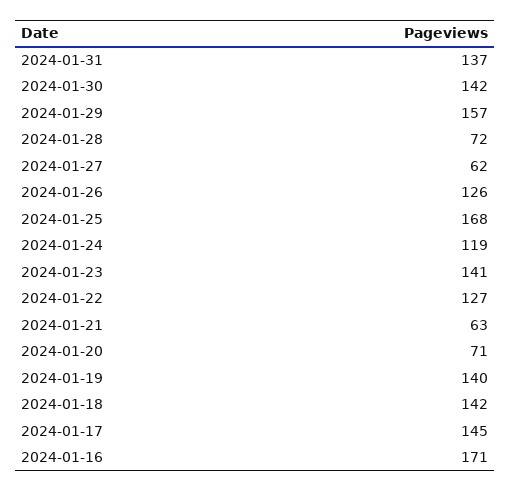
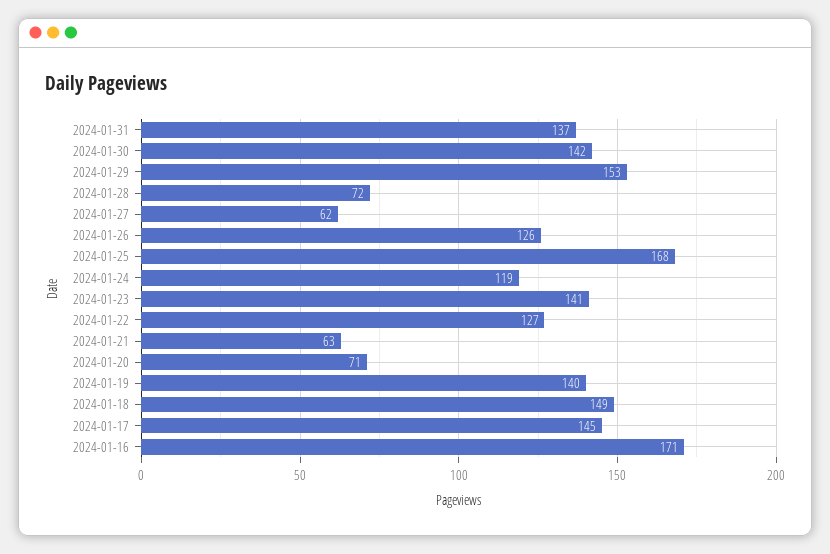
2024-01-29: 157 -> 153
2024-01-18: 142 -> 149

